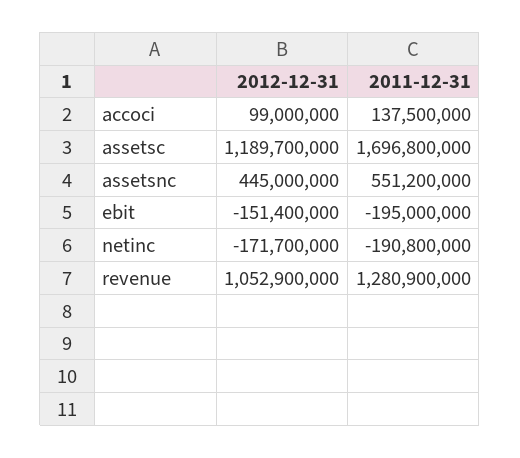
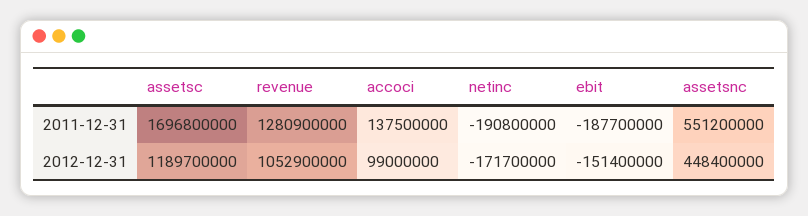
2012-12-31, assetsnc: 445000000 -> 448400000
2011-12-31, ebit: -195000000 -> -187700000

